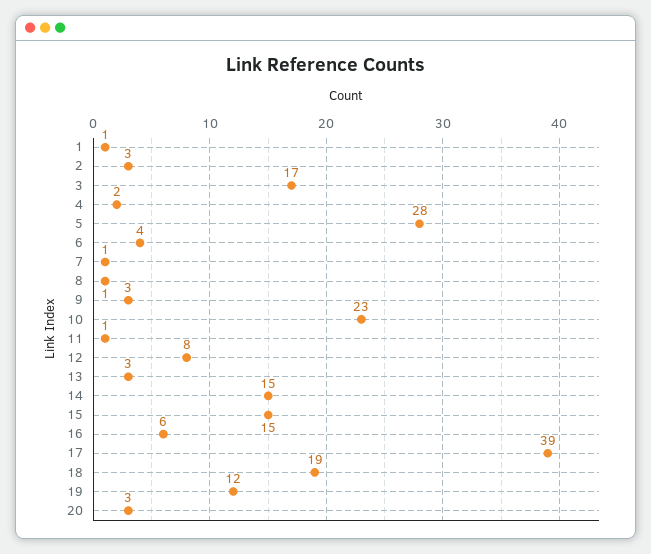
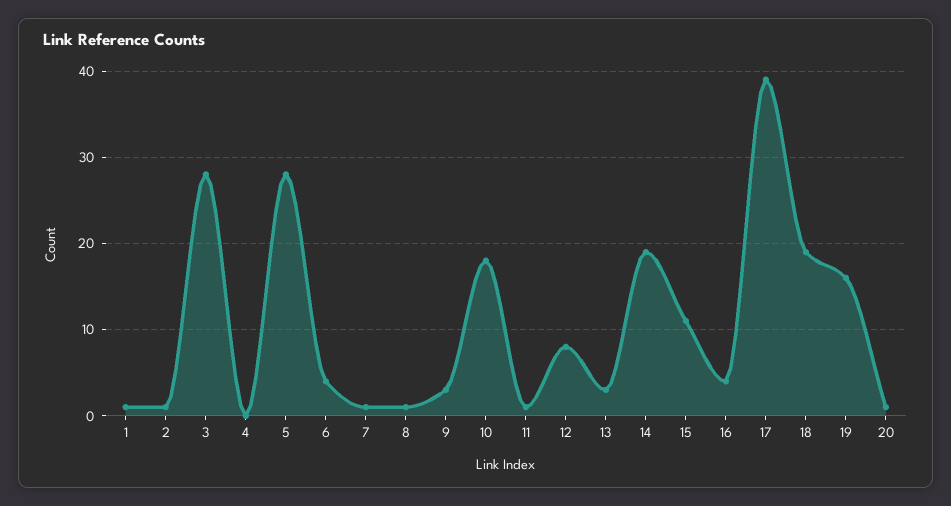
2: 3 -> 1
3: 17 -> 28
4: 2 -> 0
10: 23 -> 18
14: 15 -> 19
15: 15 -> 11
16: 6 -> 4
19: 12 -> 16
20: 3 -> 1

